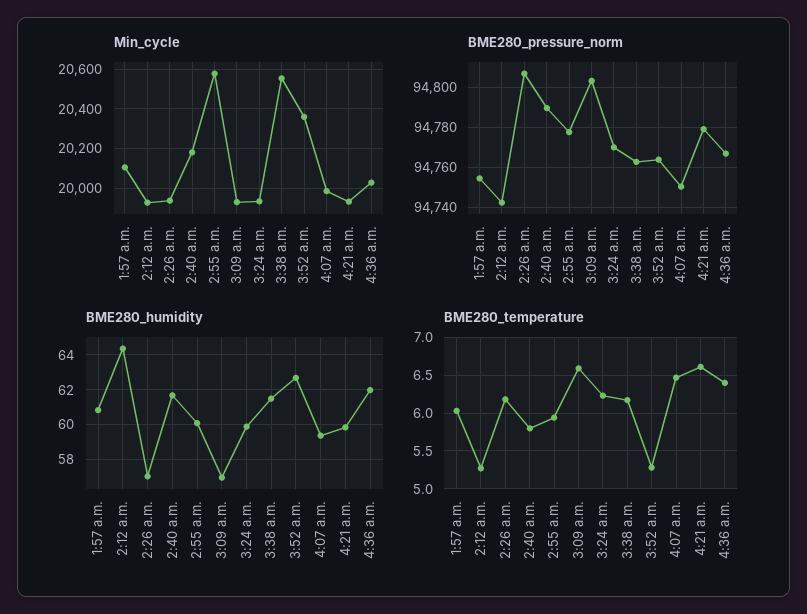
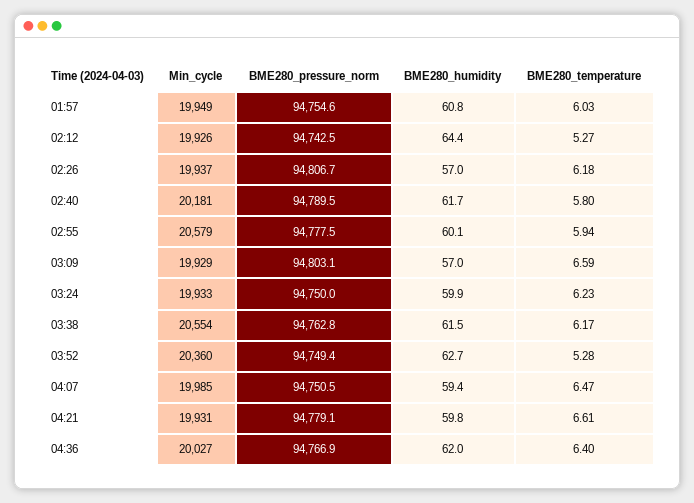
Min_cycle, 1:57 a.m.: 20100 -> 19949
BME280_pressure_norm, 3:24 a.m.: 94770 -> 94750
BME280_pressure_norm, 3:52 a.m.: 94765 -> 94749.4

